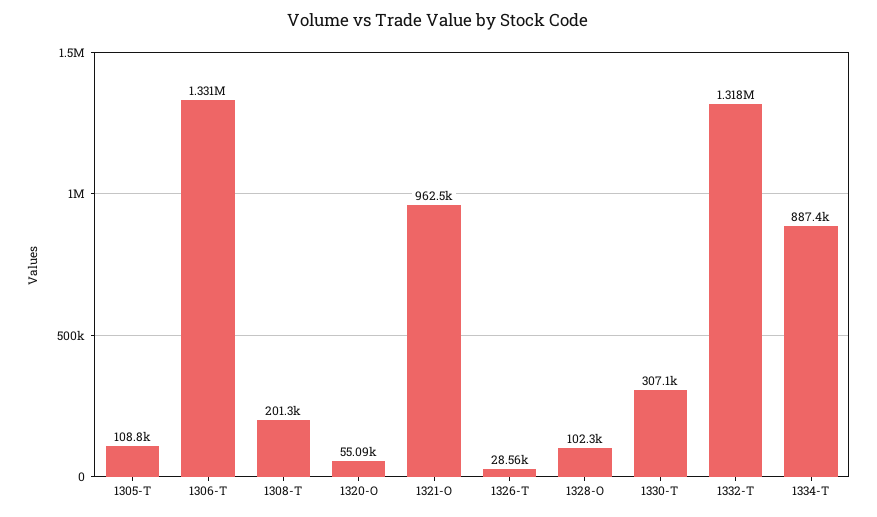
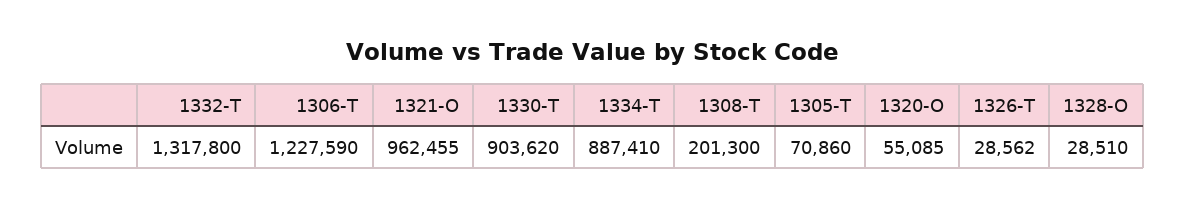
1305-T: 108800 -> 70860
1306-T: 1331000 -> 1227590
1328-O: 102300 -> 28510
1330-T: 307100 -> 903620

